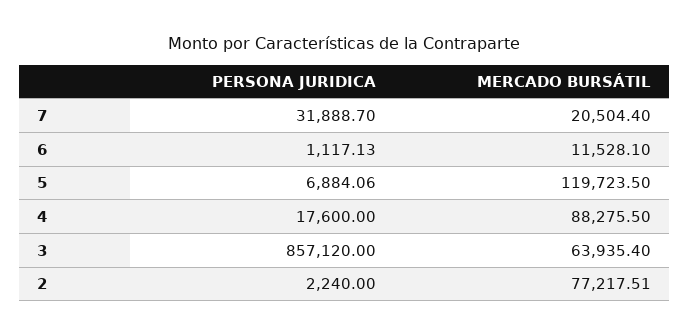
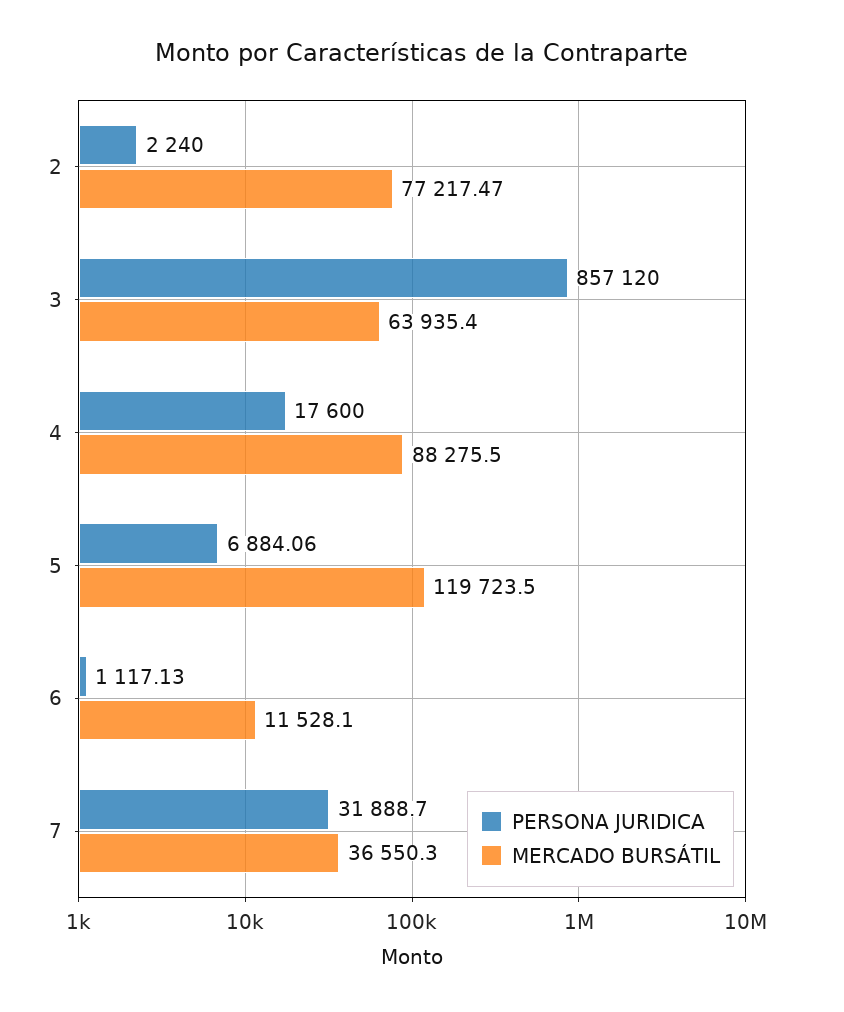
MERCADO BURSÁTIL, 7: 20504.4 -> 36550.3
MERCADO BURSÁTIL, 2: 77217.51 -> 77217.47

